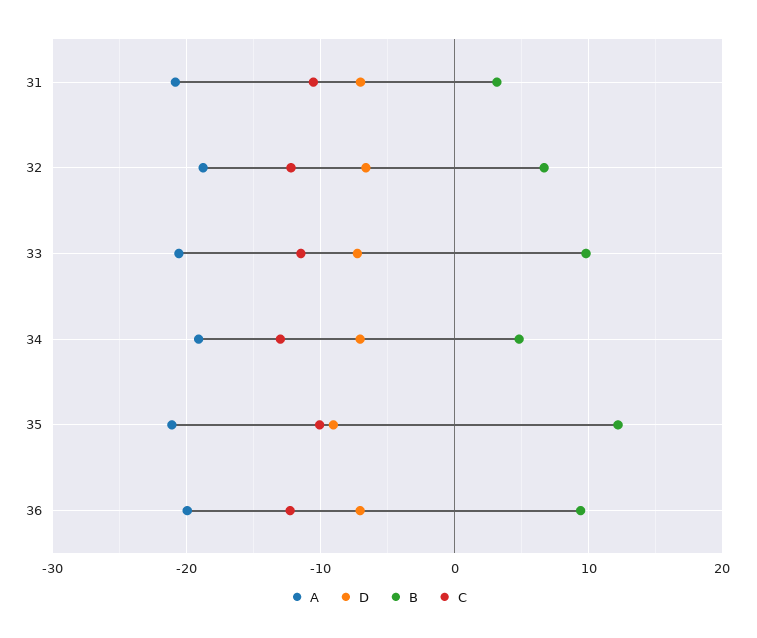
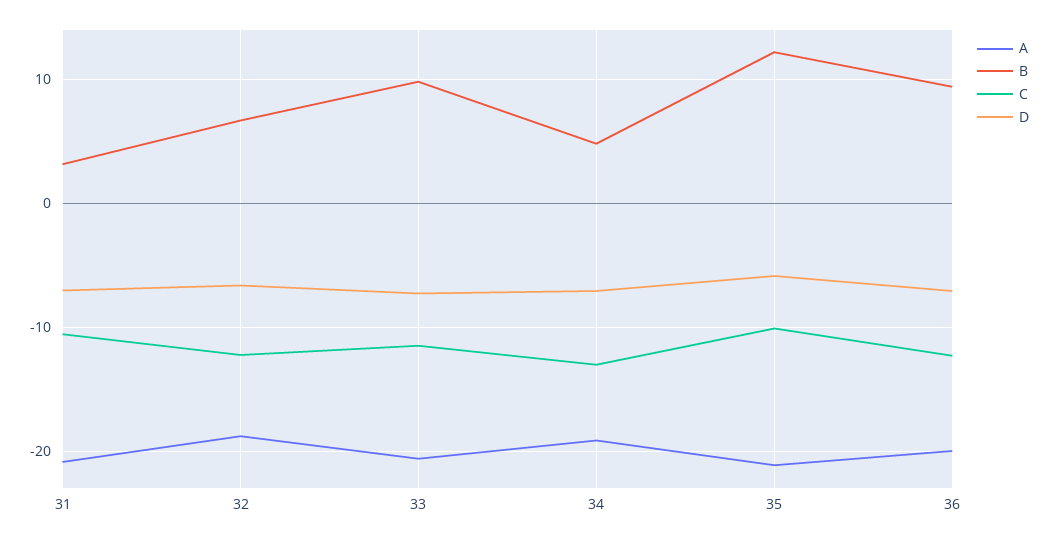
D, 35: -9 -> -6

